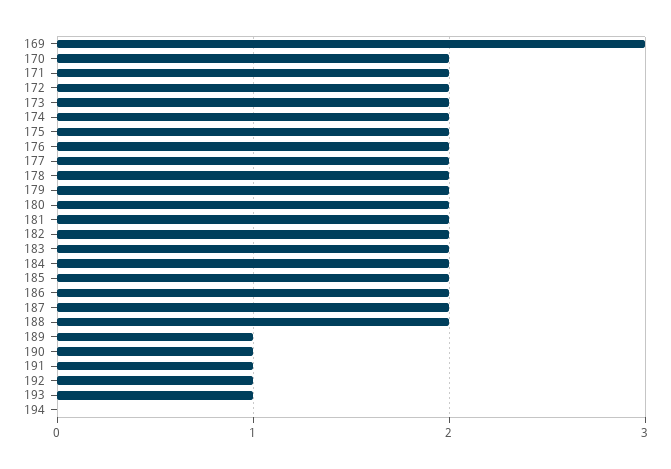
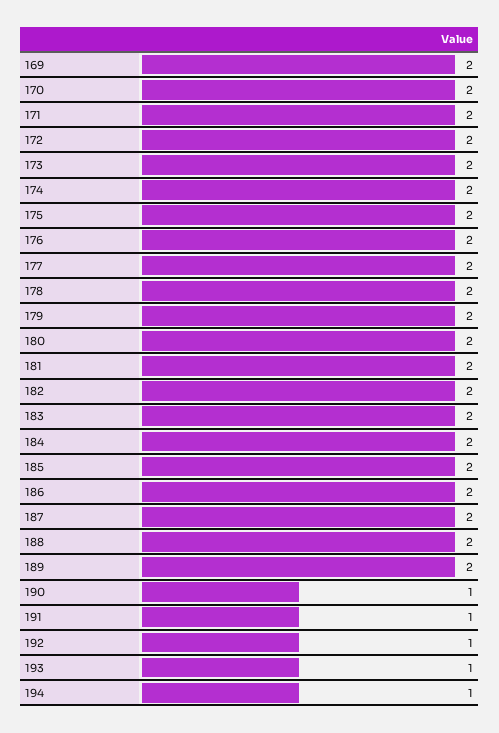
169: 3 -> 2
189: 1 -> 2
194: 0 -> 1

